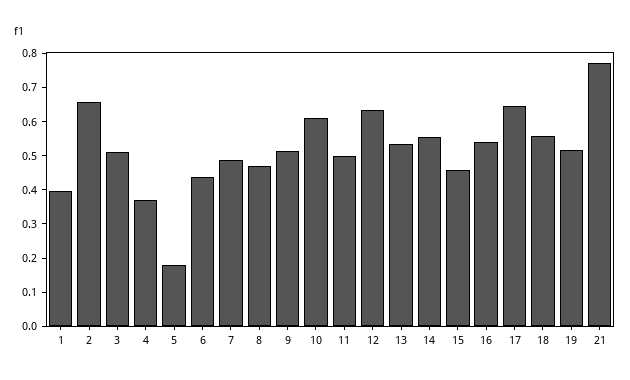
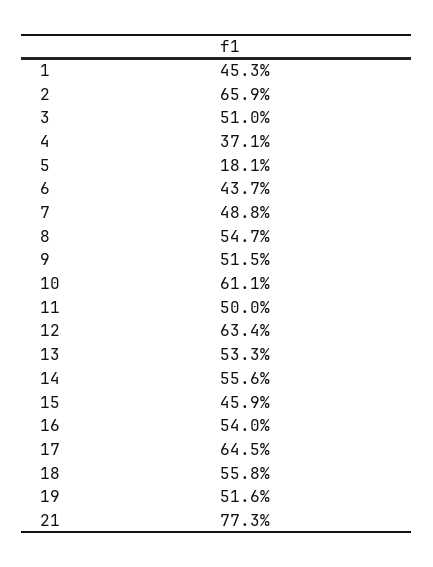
1: 0.4 -> 0.453
8: 0.475 -> 0.547

